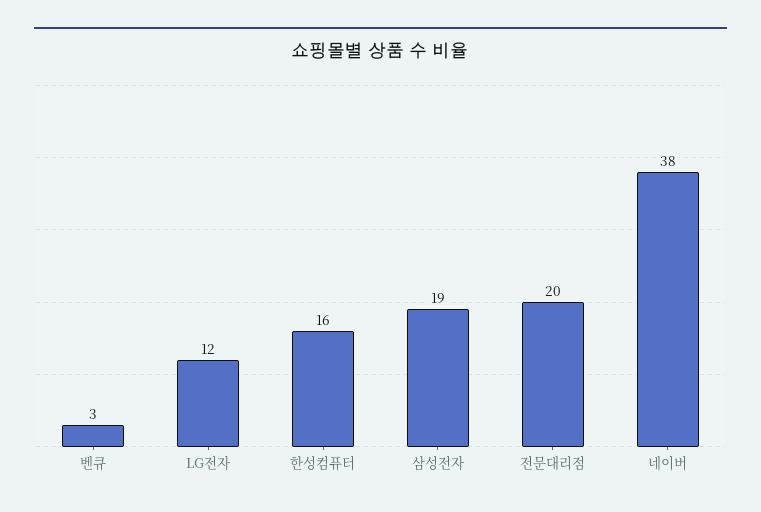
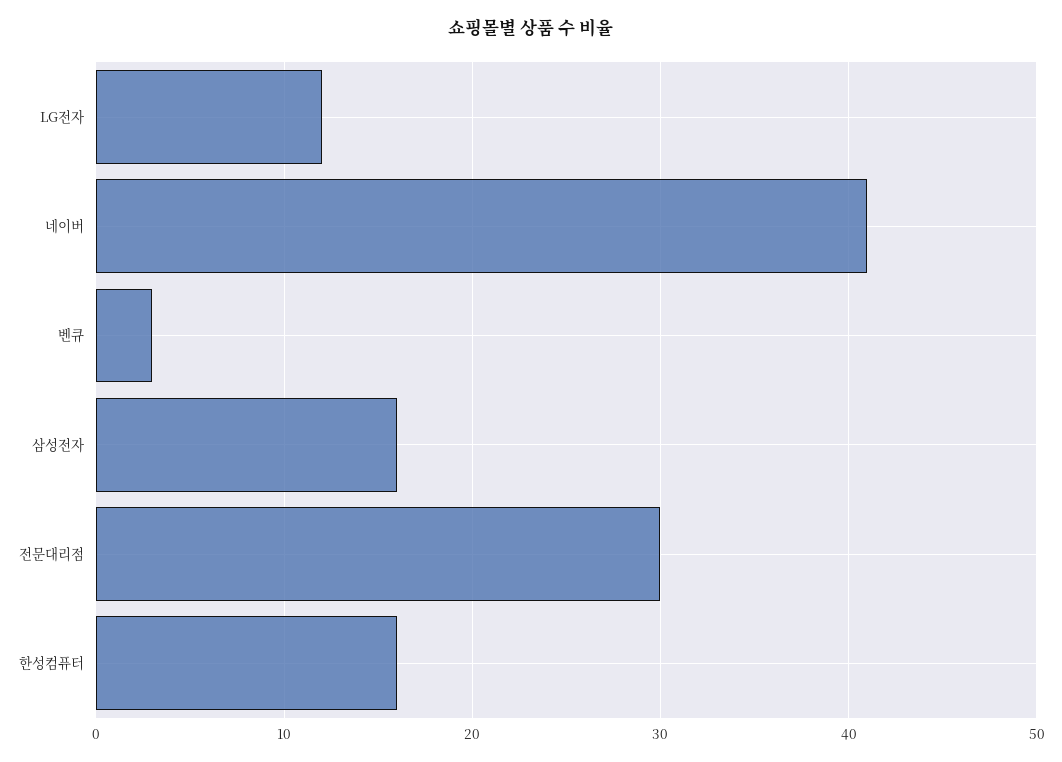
삼성전자: 19 -> 16
전문대리점: 20 -> 30
네이버: 38 -> 41

